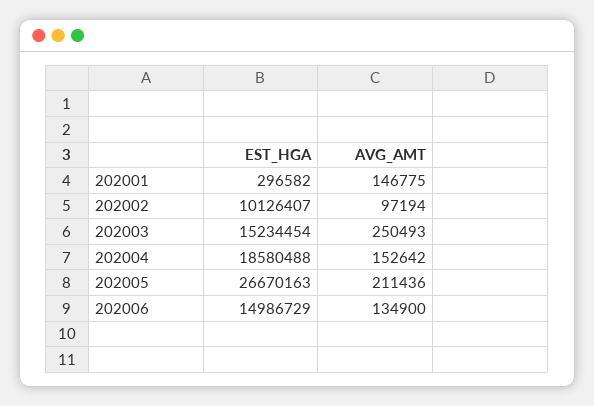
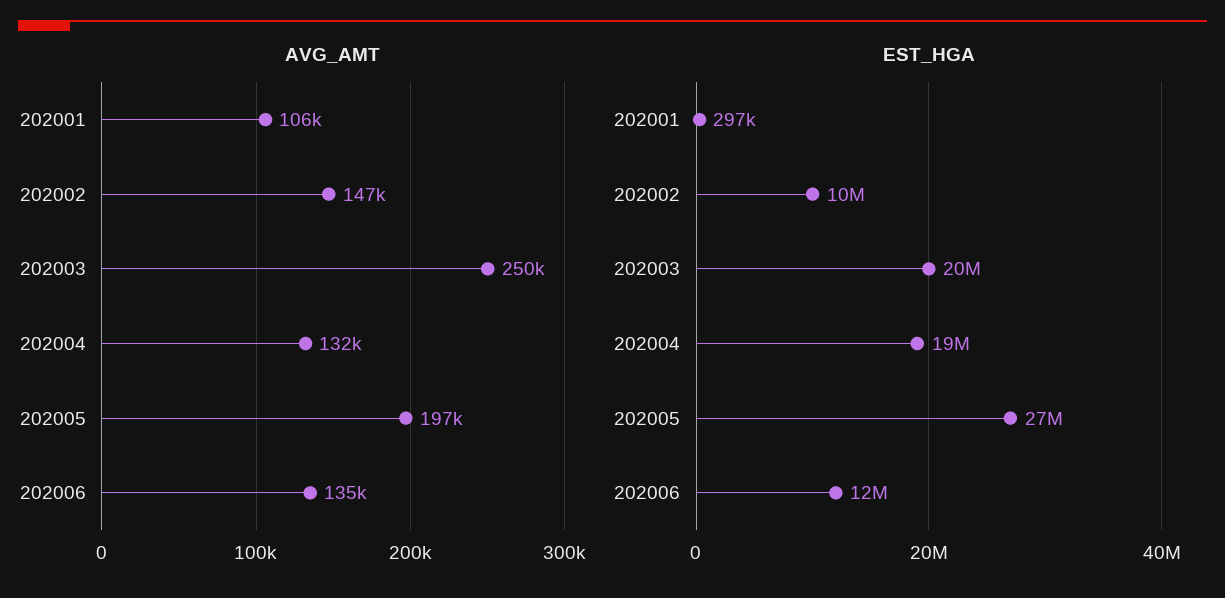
AVG_AMT, 202001: 146775 -> 106000
AVG_AMT, 202002: 97194 -> 147000
EST_HGA, 202003: 15234454 -> 20000000
AVG_AMT, 202004: 152642 -> 132000
AVG_AMT, 202005: 211436 -> 197000
EST_HGA, 202006: 14986729 -> 12000000

